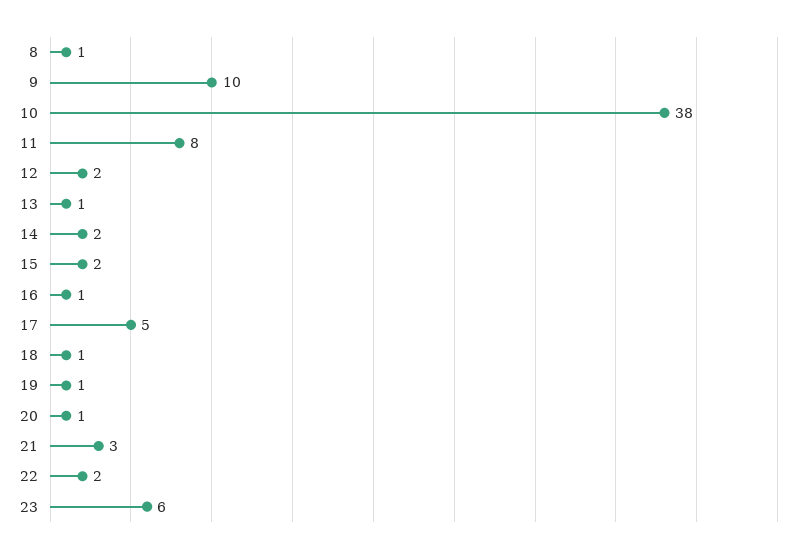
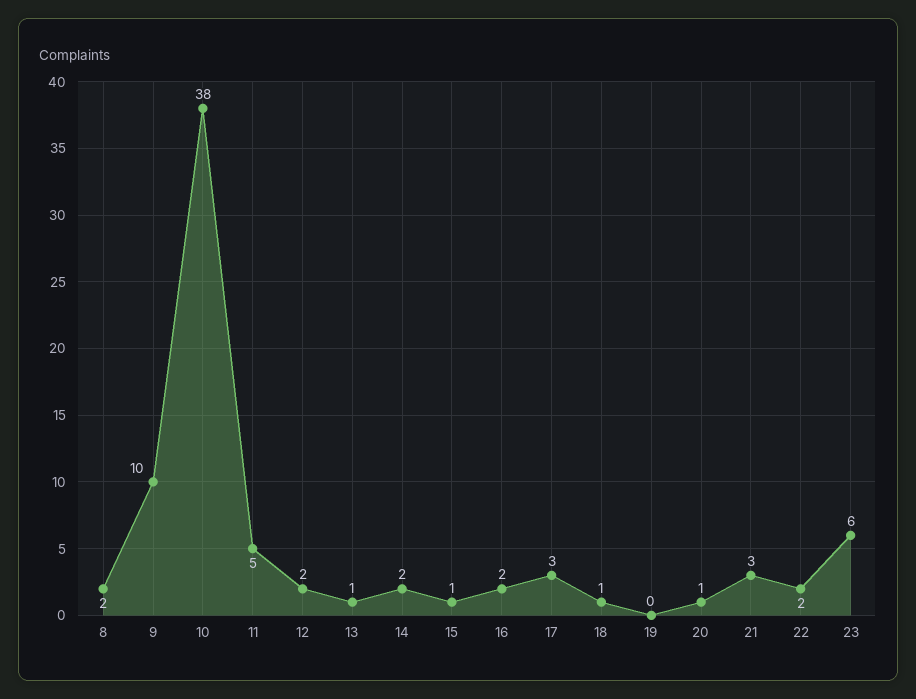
8: 1 -> 2
11: 8 -> 5
15: 2 -> 1
16: 1 -> 2
17: 5 -> 3
19: 1 -> 0

